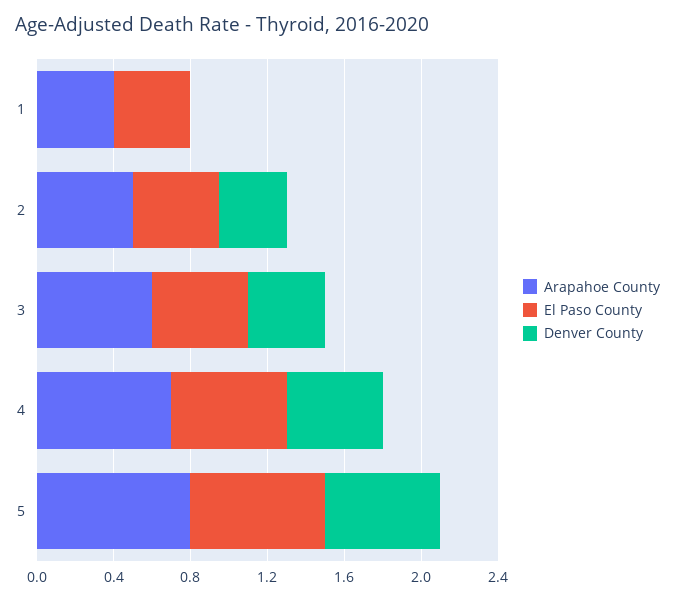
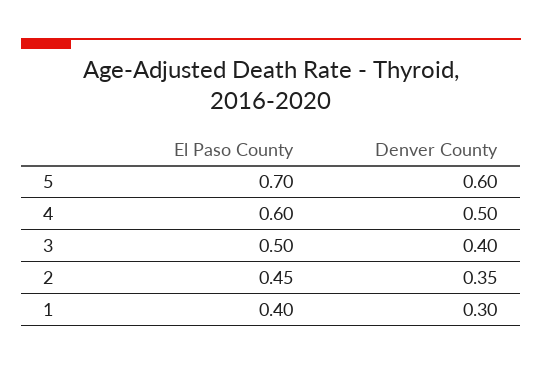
Arapahoe County, 1: 0.4 -> none
Denver County, 1: 0 -> 0.3
Arapahoe County, 2: 0.5 -> none
Arapahoe County, 3: 0.6 -> none
Arapahoe County, 4: 0.7 -> none
Arapahoe County, 5: 0.8 -> none

